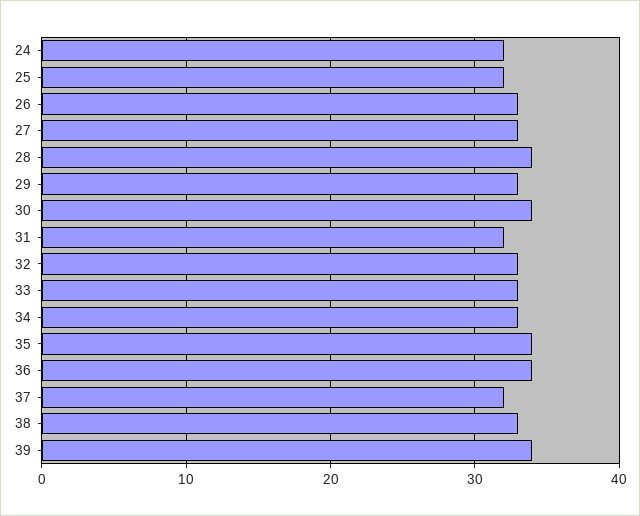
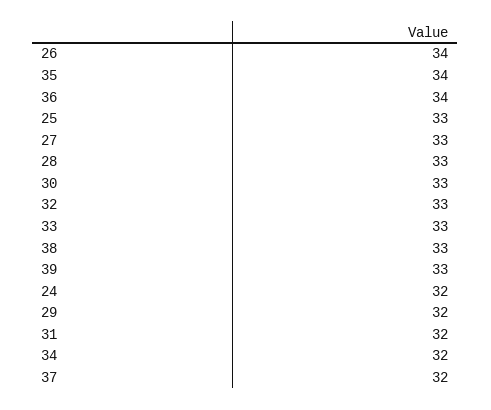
25: 32 -> 33
26: 33 -> 34
28: 34 -> 33
29: 33 -> 32
30: 34 -> 33
34: 33 -> 32
39: 34 -> 33

